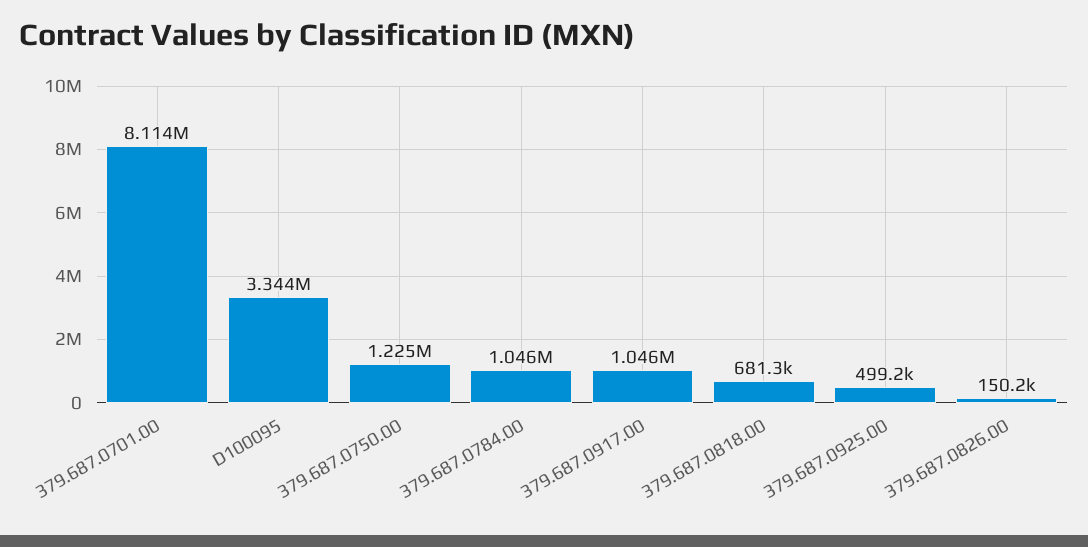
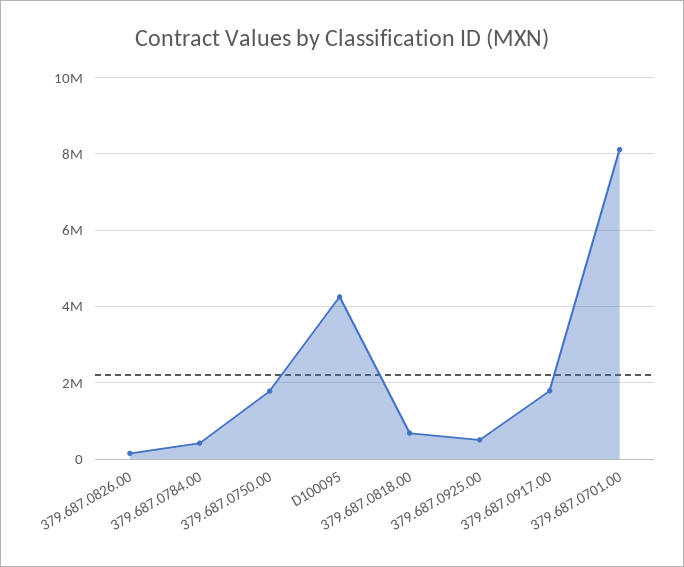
D100095: 3344000 -> 4200000
379.687.0750.00: 1225000 -> 1800000
379.687.0784.00: 1046000 -> 400000
379.687.0917.00: 1046000 -> 1800000

